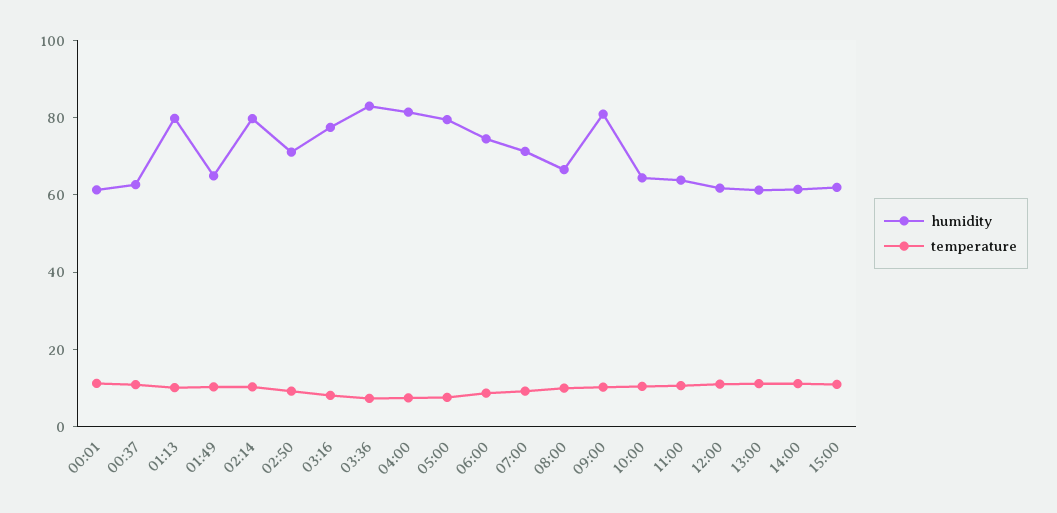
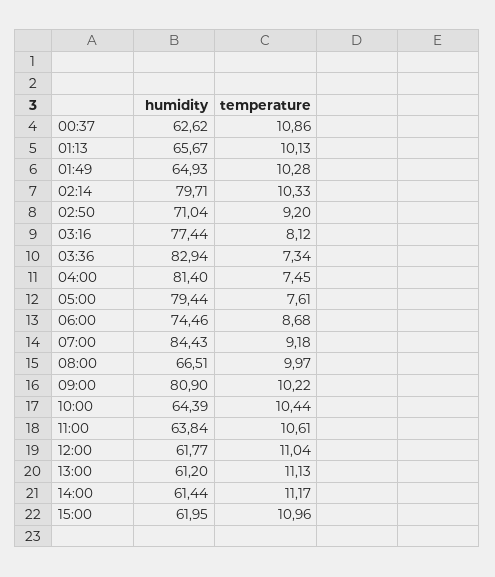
humidity, 00:01: 60 -> none
temperature, 00:01: 10 -> none
humidity, 01:13: 80 -> 65.67
humidity, 07:00: 70 -> 84.43

